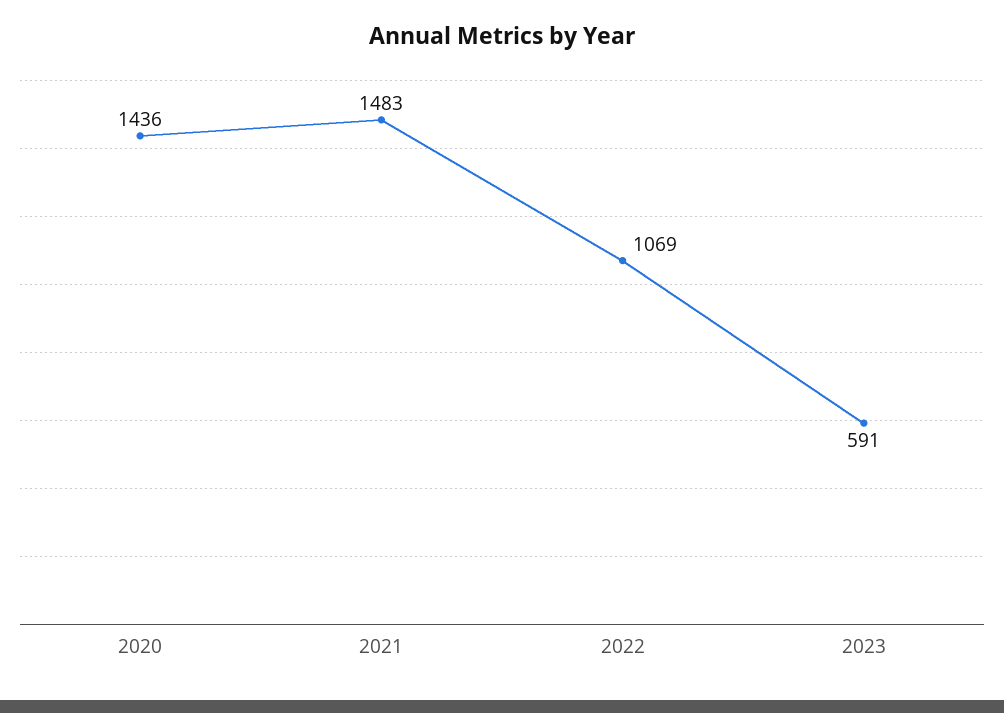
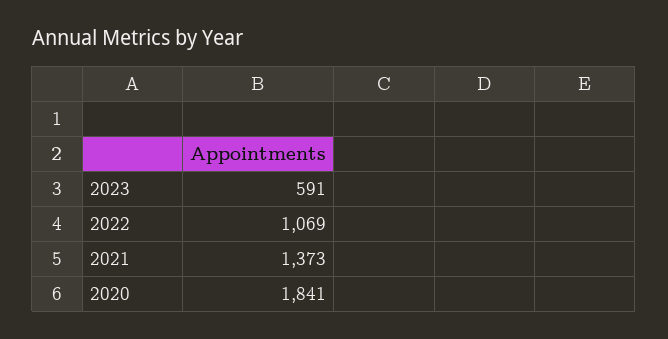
2020: 1436 -> 1841
2021: 1483 -> 1373

